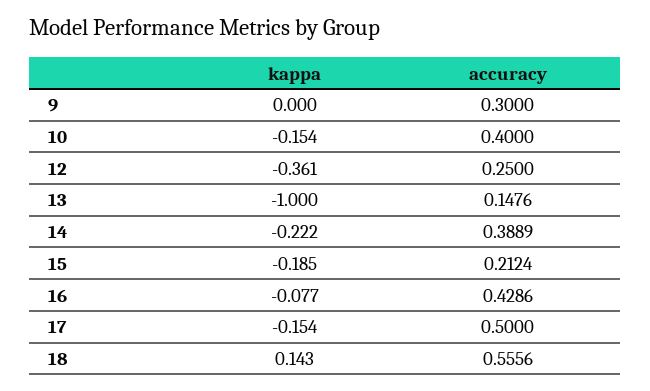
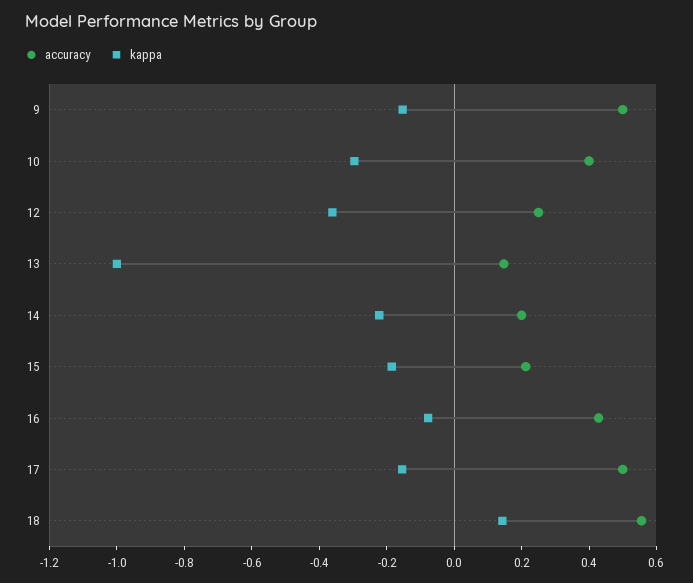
kappa, 9: 0 -> -0.15
accuracy, 9: 0.3 -> 0.5
kappa, 10: -0.154 -> -0.3
accuracy, 14: 0.3889 -> 0.2

